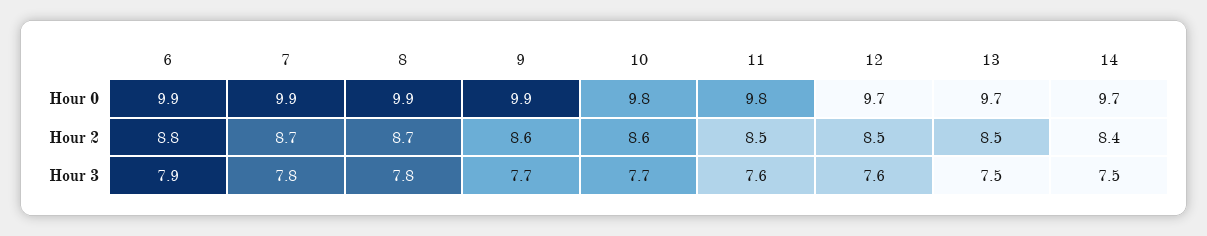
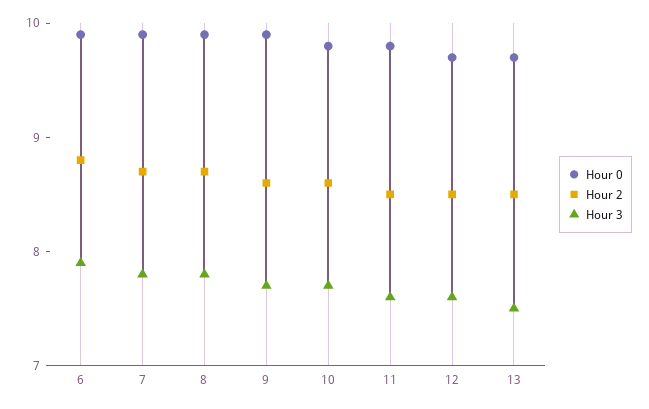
Hour 0, 14: 9.7 -> none
Hour 2, 14: 8.4 -> none
Hour 3, 14: 7.5 -> none

